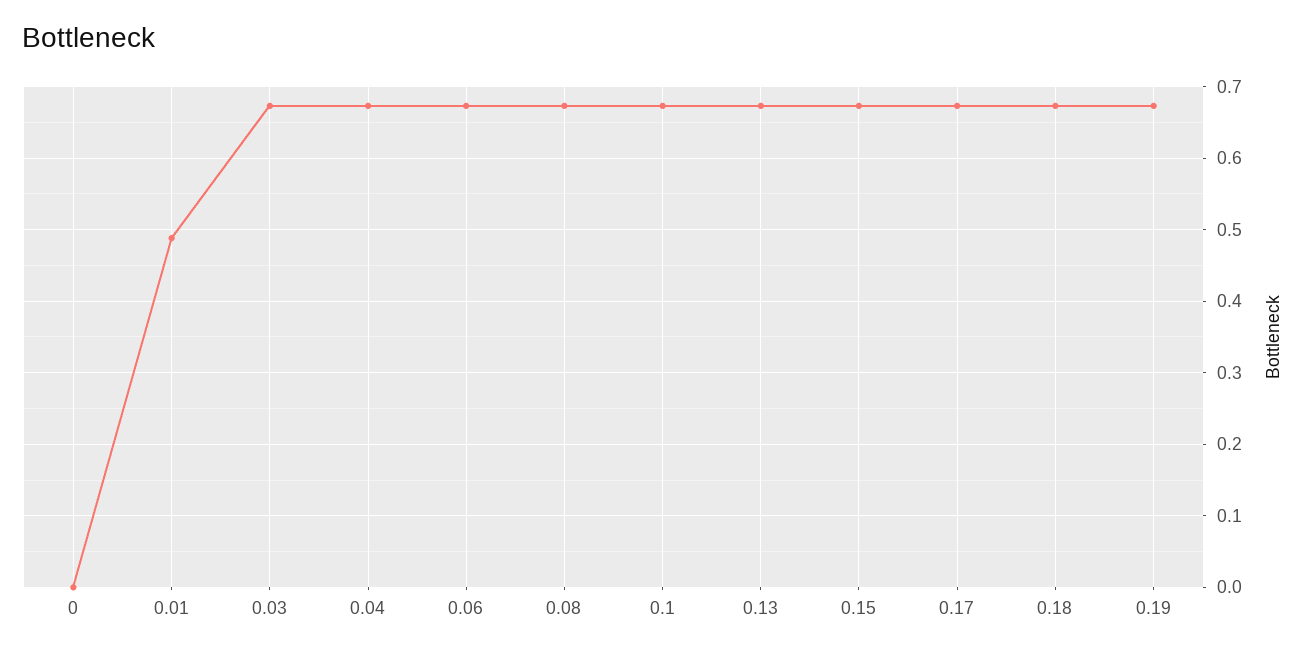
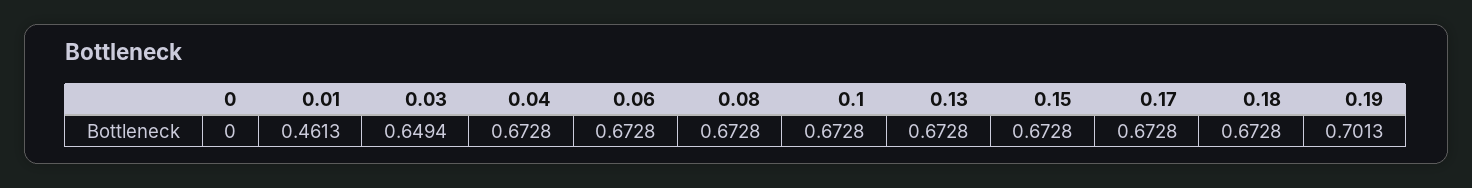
0.01: 0.49 -> 0.4613
0.03: 0.67 -> 0.6494
0.19: 0.67 -> 0.7013

